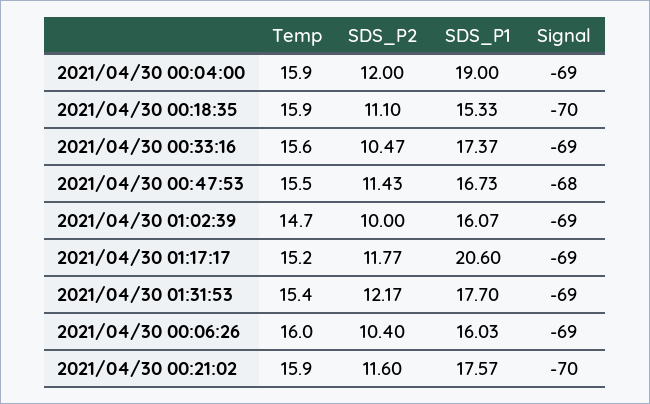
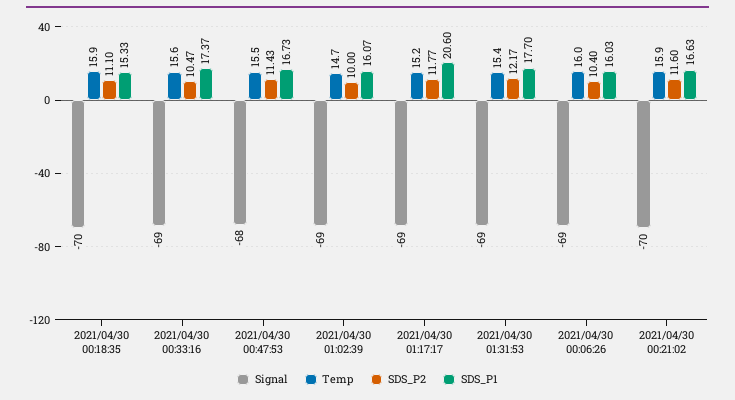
Temp, 2021/04/30 00:04:00: 15.9 -> none
SDS_P2, 2021/04/30 00:04:00: 12 -> none
SDS_P1, 2021/04/30 00:04:00: 19 -> none
Signal, 2021/04/30 00:04:00: -69 -> none
SDS_P1, 2021/04/30 00:21:02: 17.57 -> 16.63

